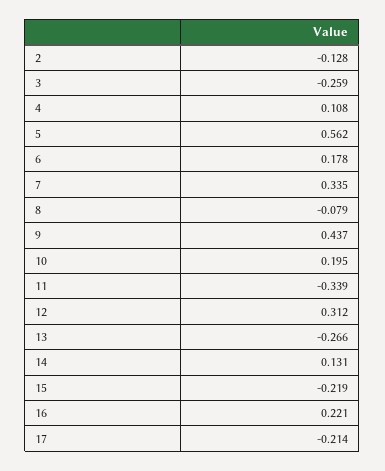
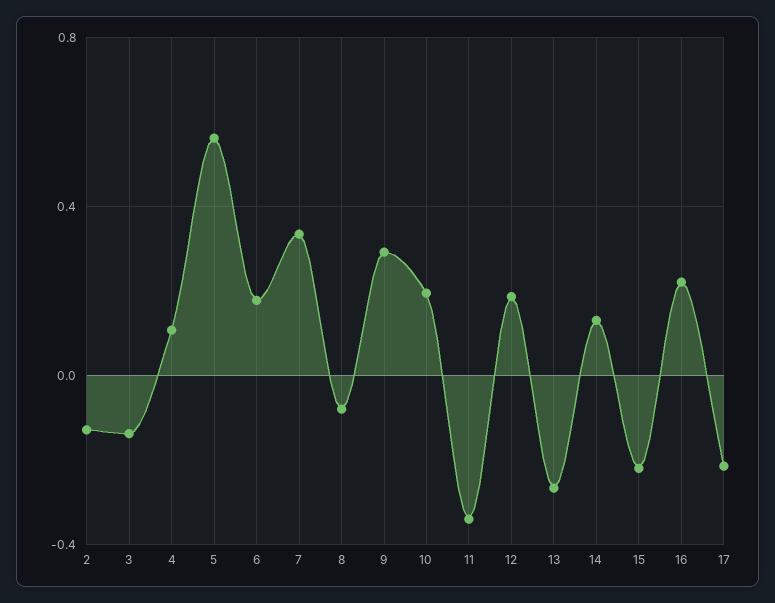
3: -0.259 -> -0.15
9: 0.437 -> 0.3
12: 0.312 -> 0.2

